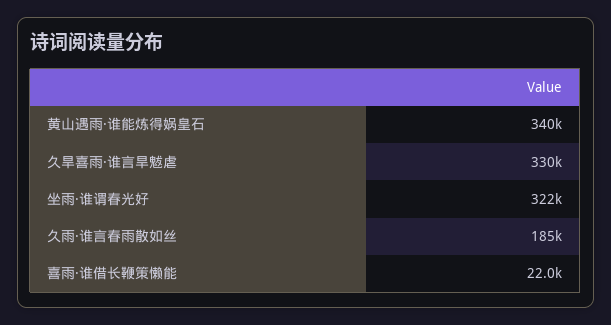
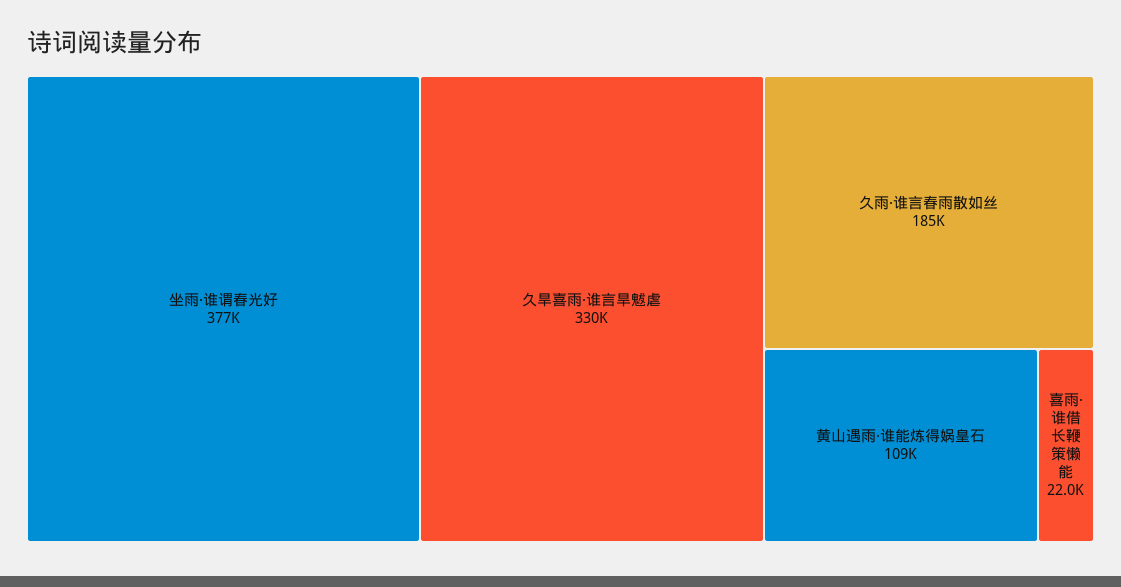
黄山遇雨·谁能炼得娲皇石: 340000 -> 109000
坐雨·谁谓春光好: 322000 -> 377000

